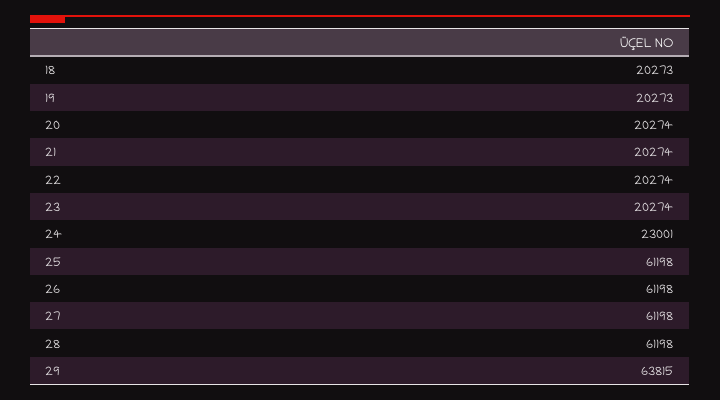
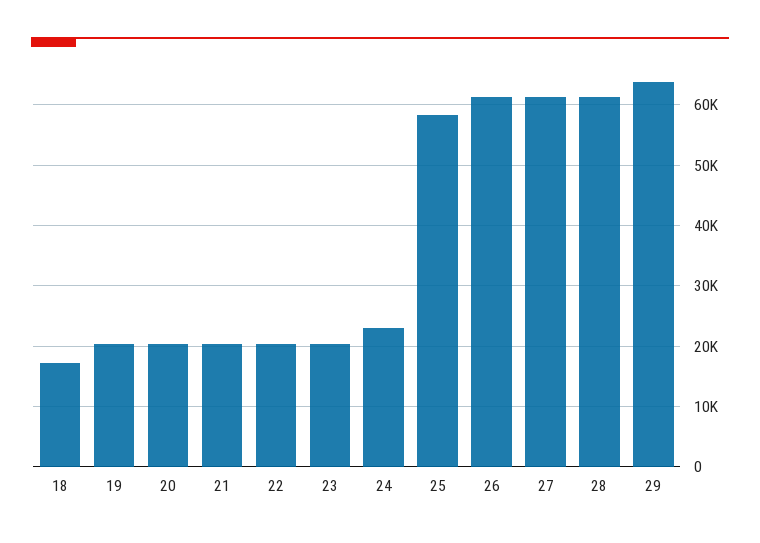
18: 20273 -> 17000
25: 61198 -> 58000

